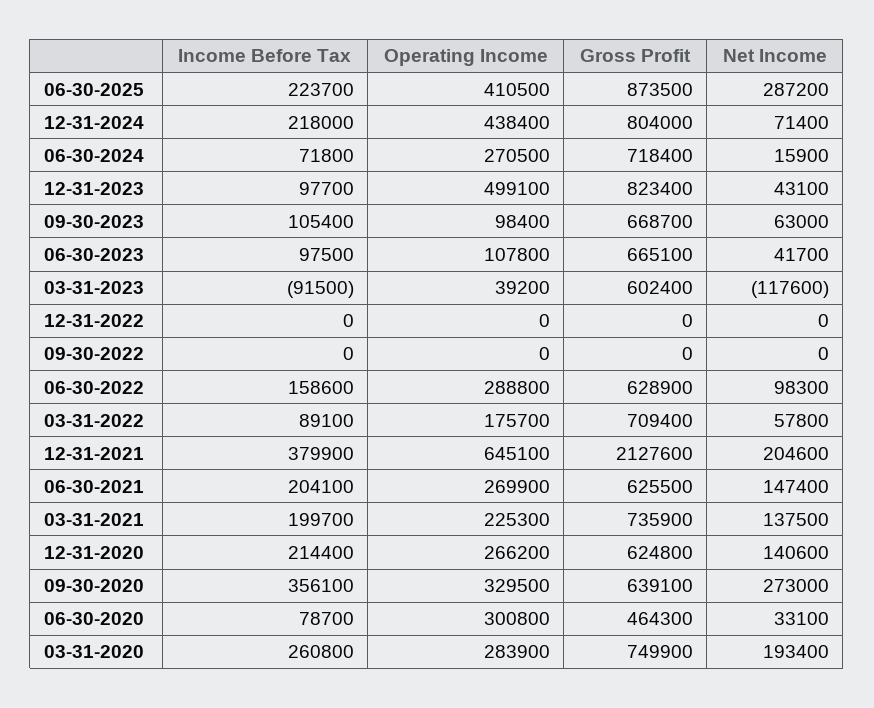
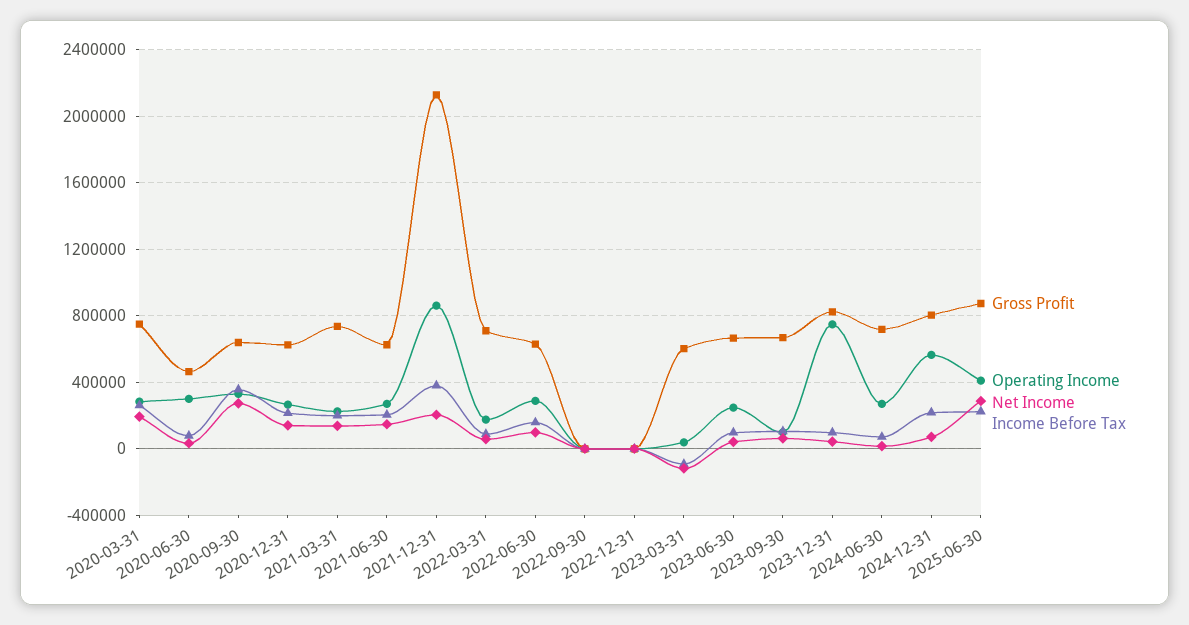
Operating Income, 12-31-2024: 438400 -> 550000
Operating Income, 12-31-2023: 499100 -> 750000
Operating Income, 06-30-2023: 107800 -> 250000
Operating Income, 12-31-2021: 645100 -> 850000

